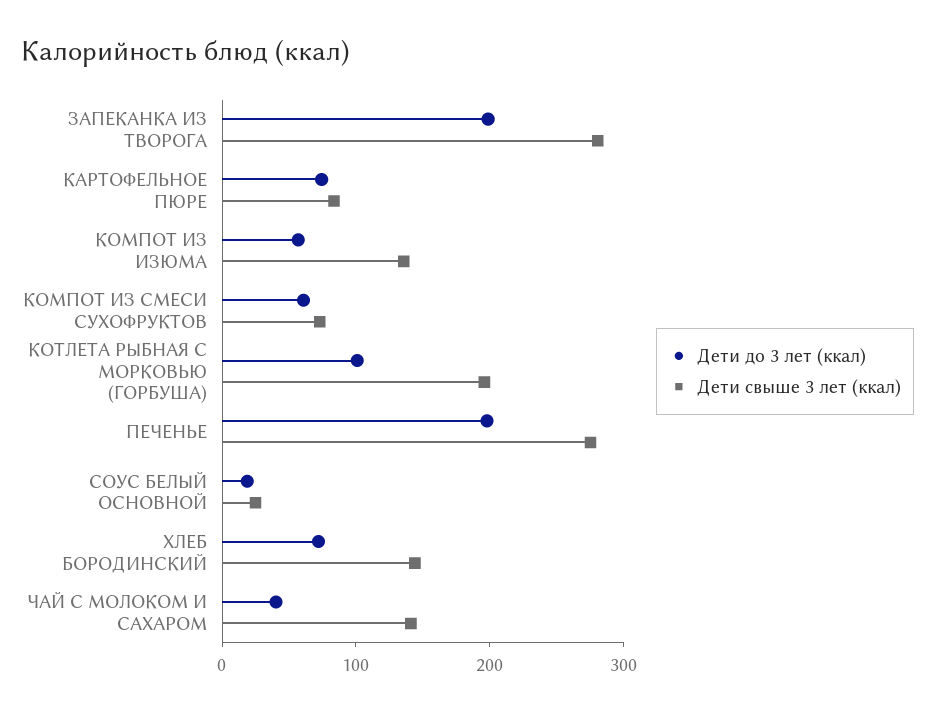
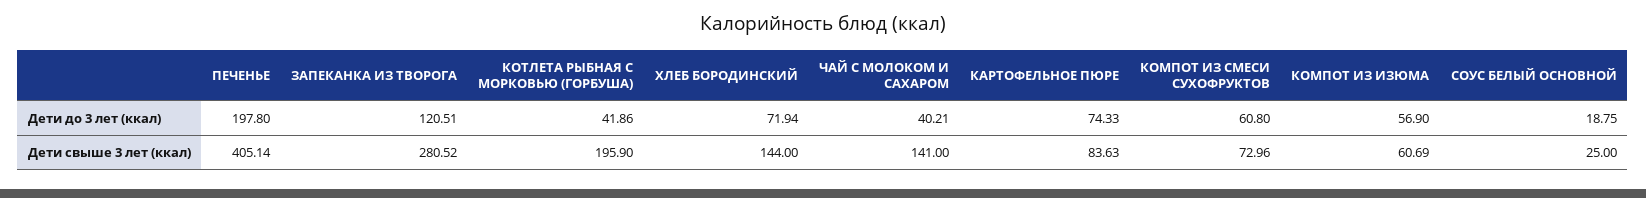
Дети до 3 лет (ккал), ЗАПЕКАНКА ИЗ ТВОРОГА: 200 -> 120.51
Дети свыше 3 лет (ккал), КОМПОТ ИЗ ИЗЮМА: 140 -> 60.69
Дети до 3 лет (ккал), КОТЛЕТА РЫБНАЯ С МОРКОВЬЮ (ГОРБУША): 100 -> 41.86
Дети свыше 3 лет (ккал), ПЕЧЕНЬЕ: 280 -> 405.14

